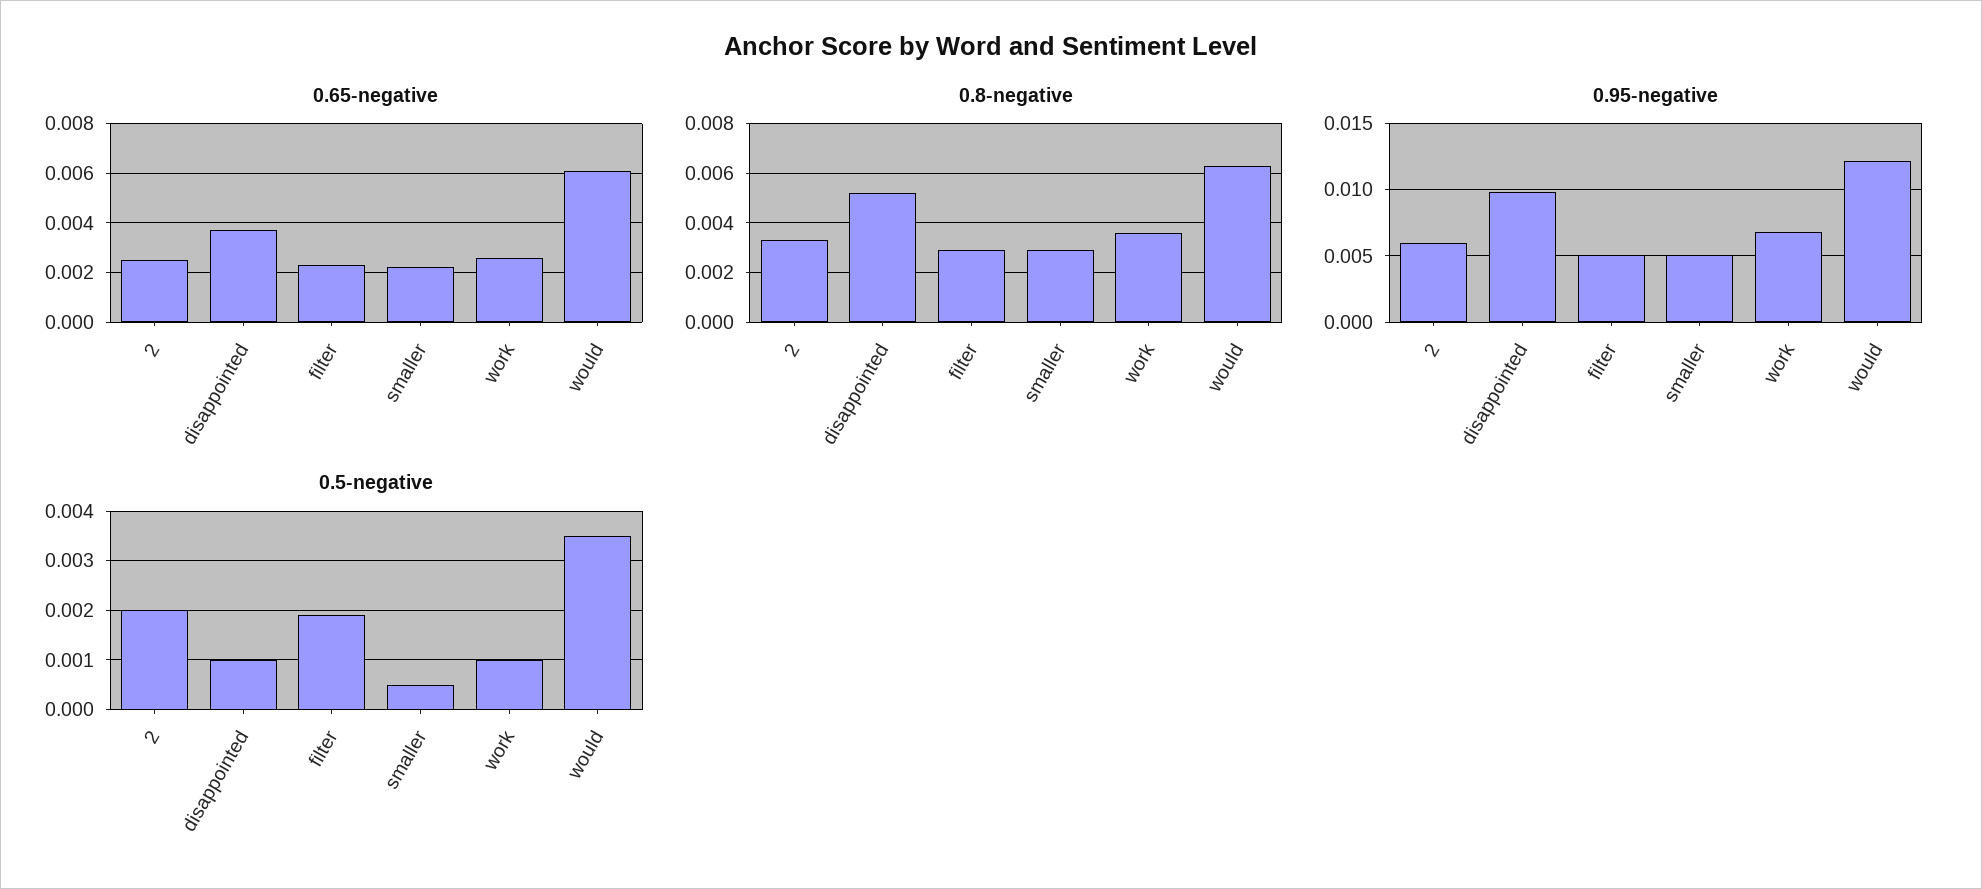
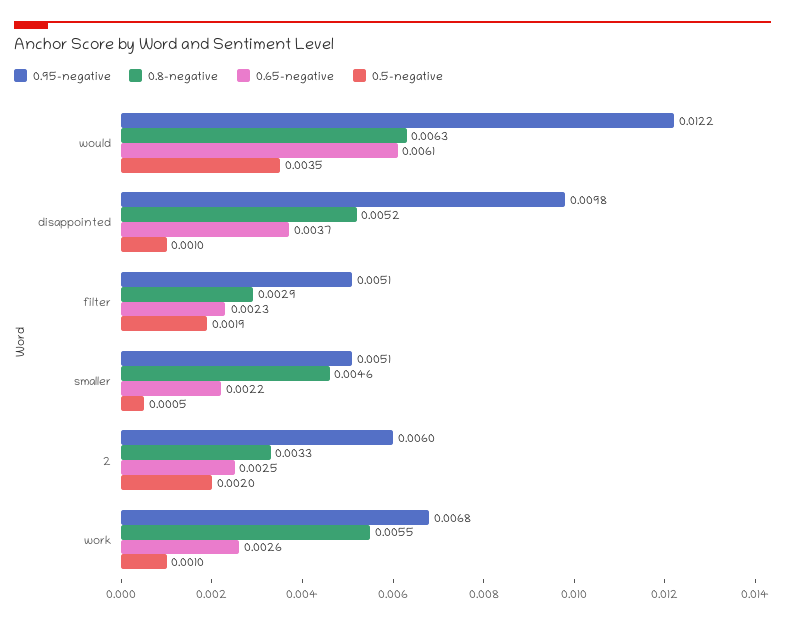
0.8-negative, smaller: 0.003 -> 0.0046
0.8-negative, work: 0.0035 -> 0.0055

